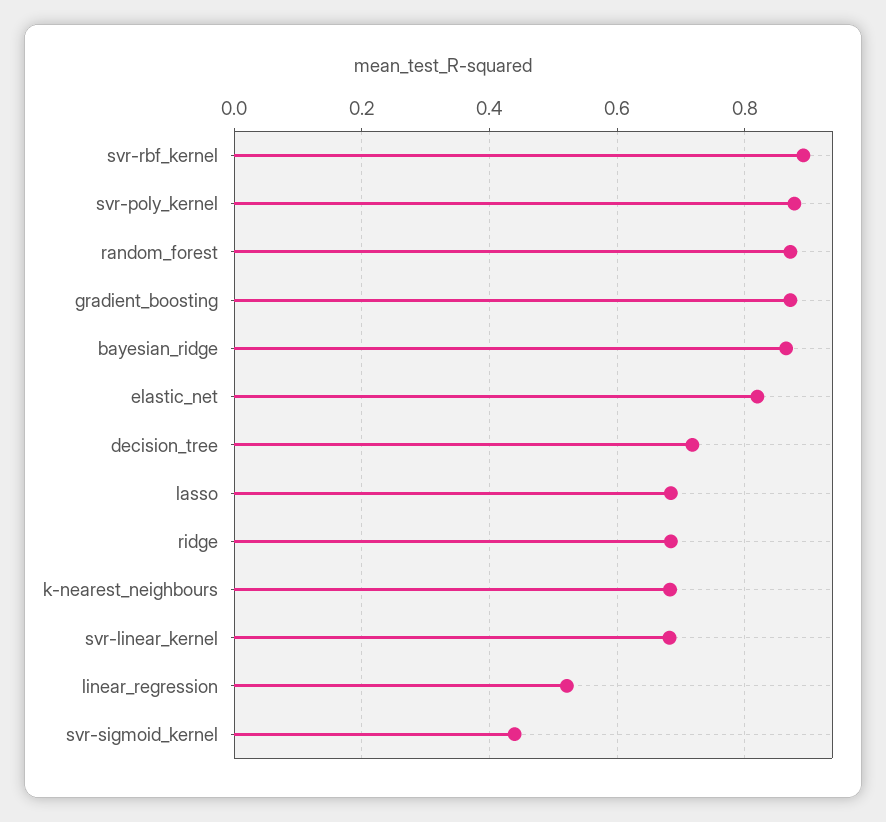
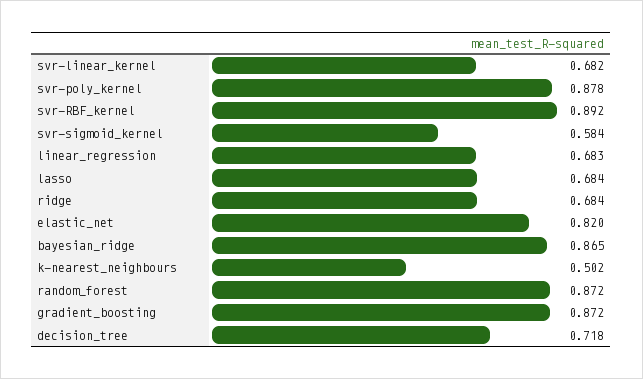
k-nearest_neighbours: 0.68 -> 0.502
linear_regression: 0.52 -> 0.683
svr-sigmoid_kernel: 0.44 -> 0.584

